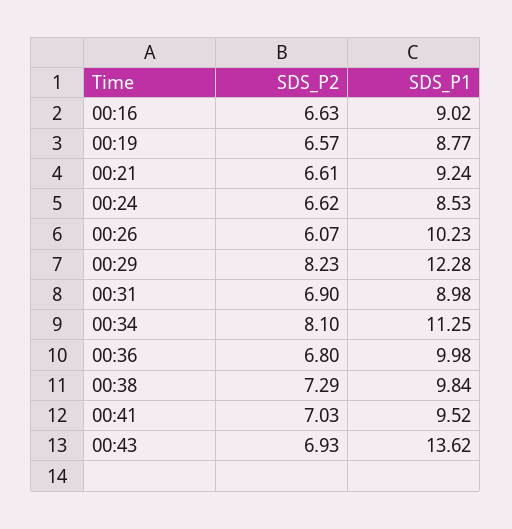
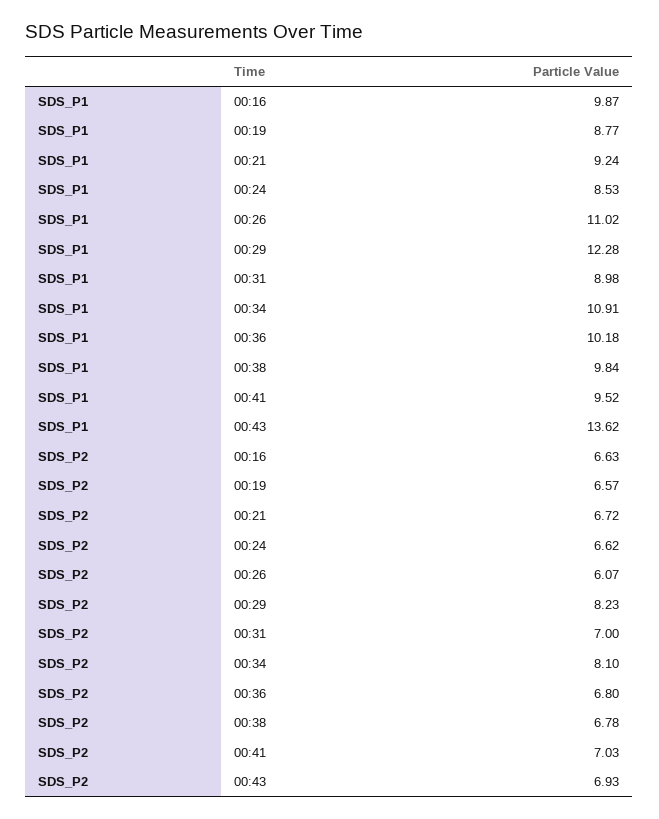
SDS_P1, 00:16: 9.02 -> 9.87
SDS_P2, 00:21: 6.61 -> 6.72
SDS_P1, 00:26: 10.23 -> 11.02
SDS_P2, 00:31: 6.9 -> 7
SDS_P1, 00:34: 11.25 -> 10.91
SDS_P1, 00:36: 9.98 -> 10.18
SDS_P2, 00:38: 7.29 -> 6.78

